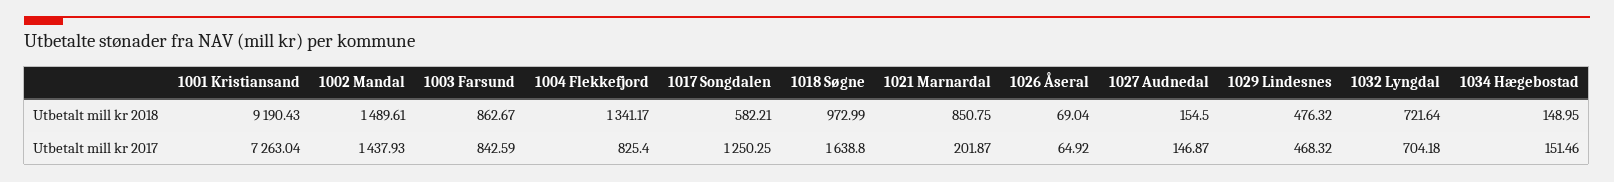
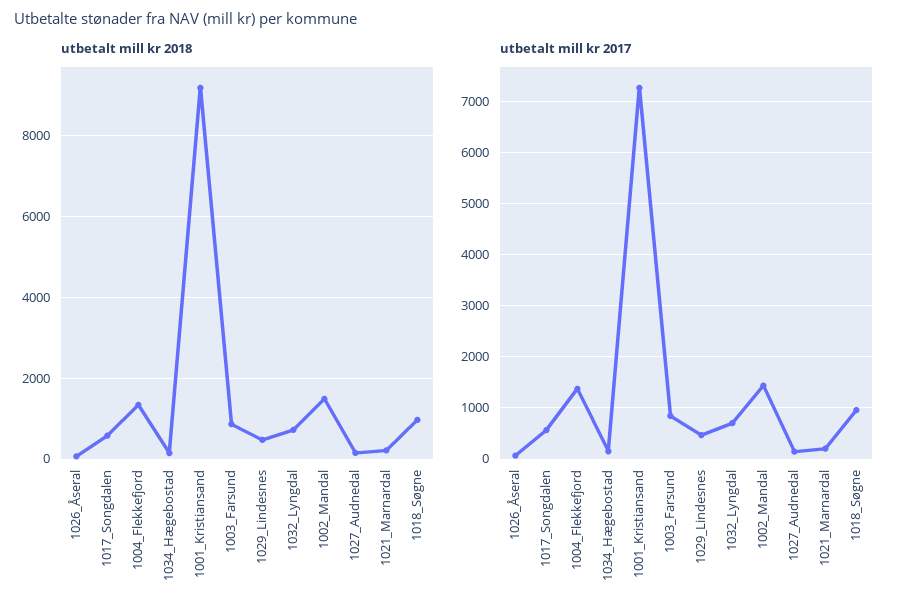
Utbetalt mill kr 2018, 1021 Marnardal: 850.75 -> 200
Utbetalt mill kr 2017, 1004 Flekkefjord: 825.4 -> 1400
Utbetalt mill kr 2017, 1017 Songdalen: 1250.25 -> 600
Utbetalt mill kr 2017, 1018 Søgne: 1638.8 -> 1000

